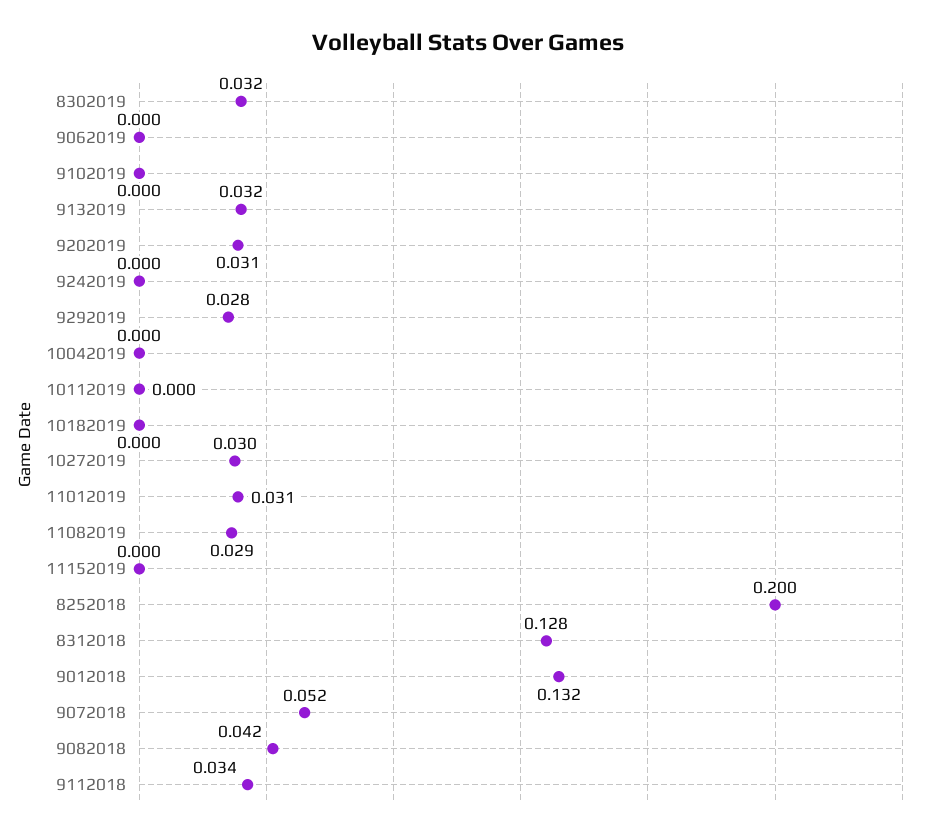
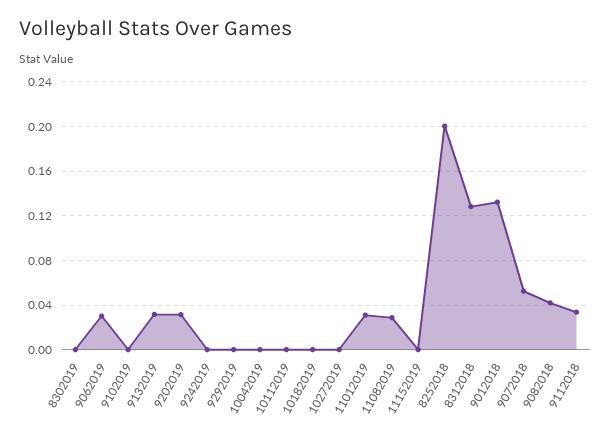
8302019: 0.032 -> 0
9062019: 0 -> 0.03
9292019: 0.028 -> 0
10272019: 0.03 -> 0

